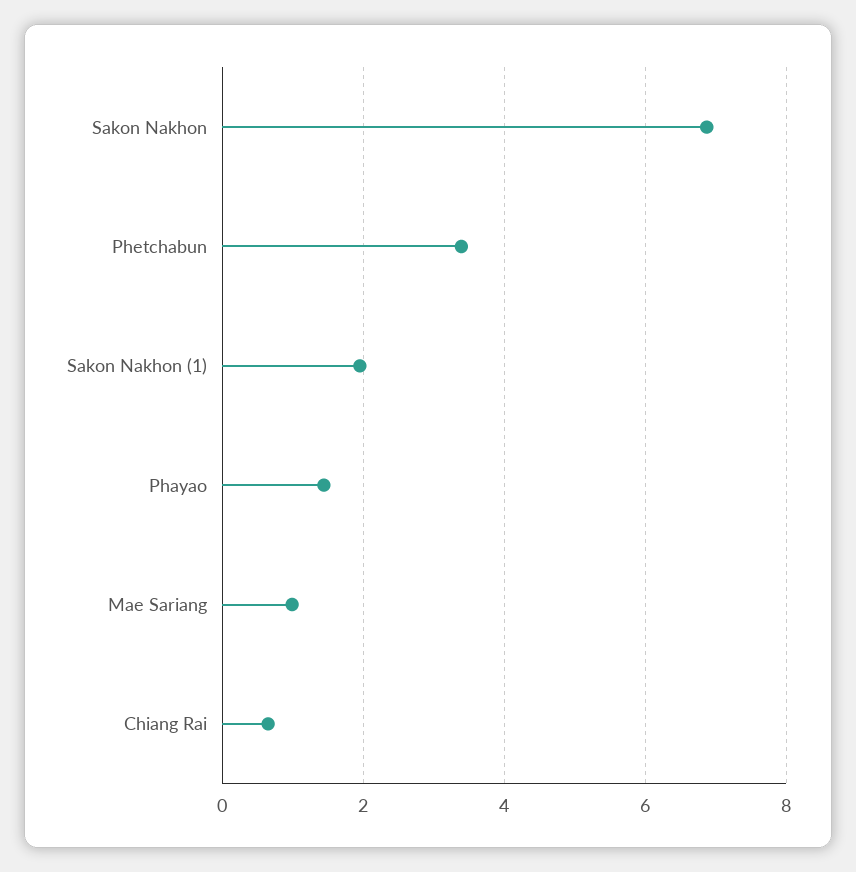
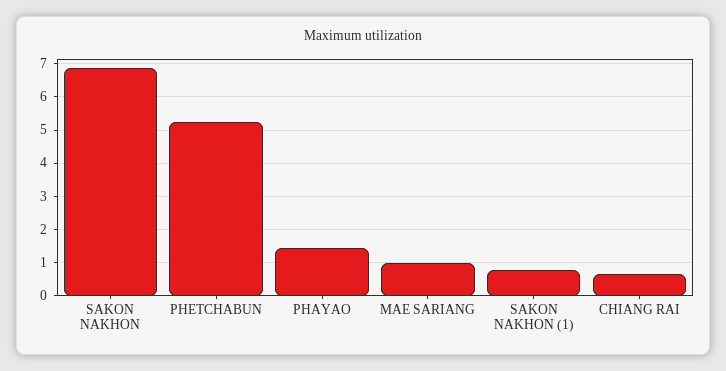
Phetchabun: 3.4 -> 5.2
Sakon Nakhon (1): 2 -> 0.8

